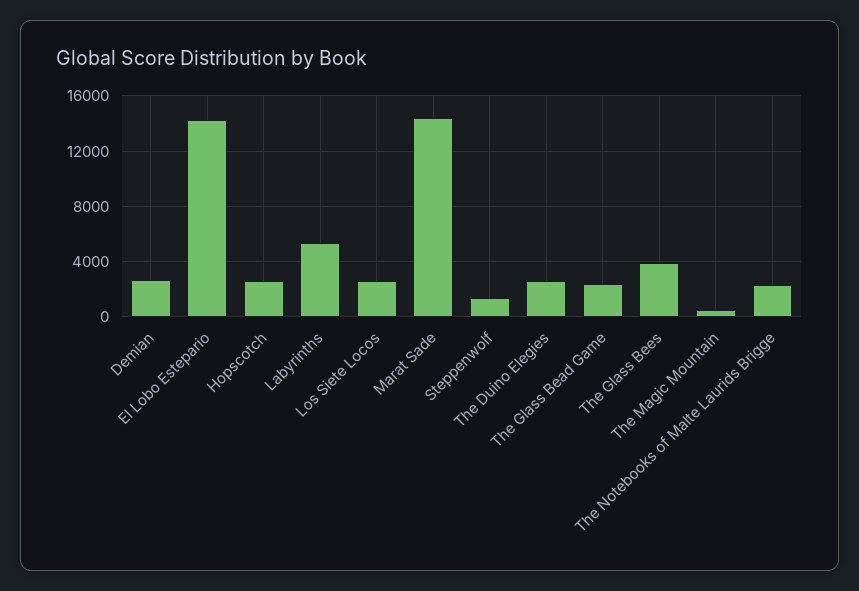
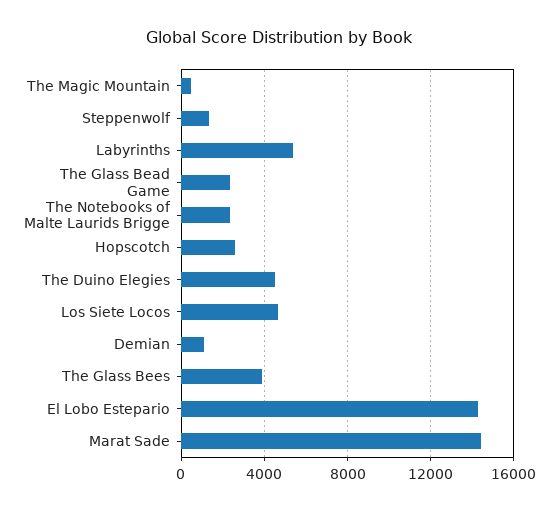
Demian: 2500 -> 1000
Los Siete Locos: 2500 -> 4500
The Duino Elegies: 2500 -> 4500

